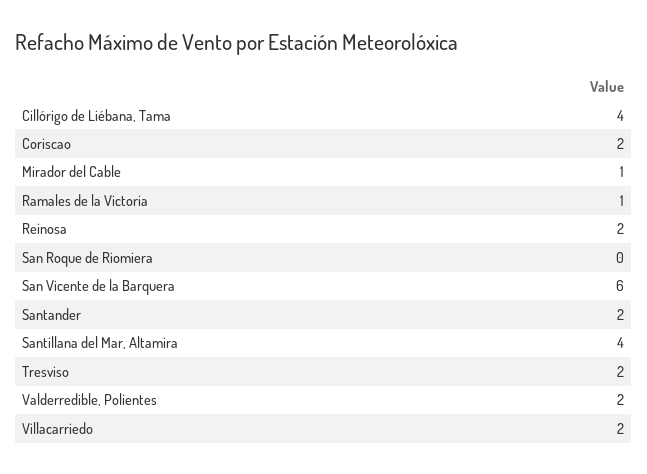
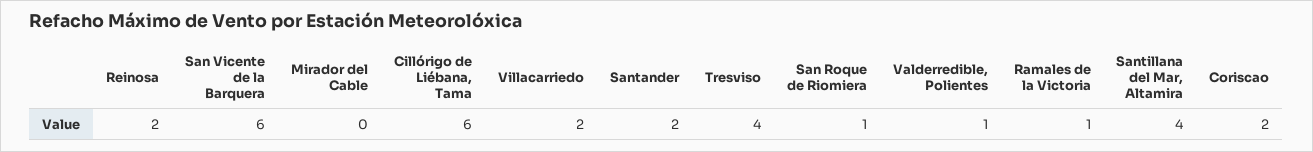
Cillórigo de Liébana, Tama: 4 -> 6
Mirador del Cable: 1 -> 0
San Roque de Riomiera: 0 -> 1
Tresviso: 2 -> 4
Valderredible, Polientes: 2 -> 1

